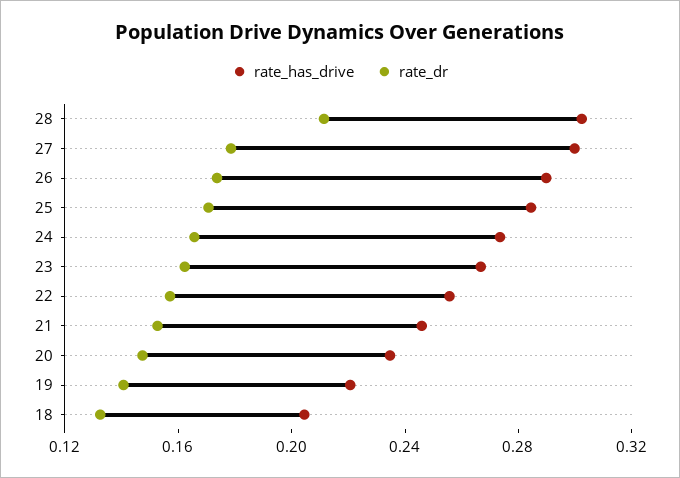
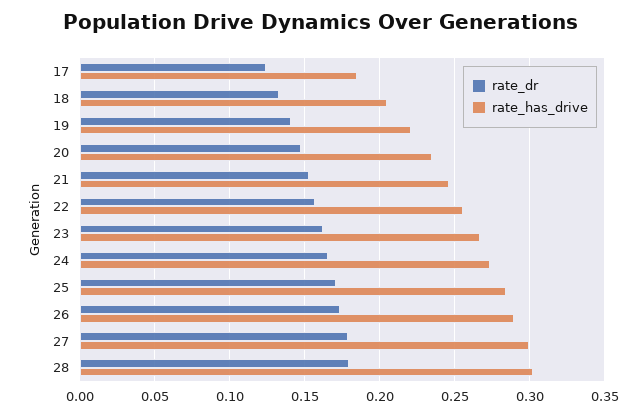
rate_dr, 28: 0.21 -> 0.18
rate_dr, 17: none -> 0.125
rate_has_drive, 17: none -> 0.185

